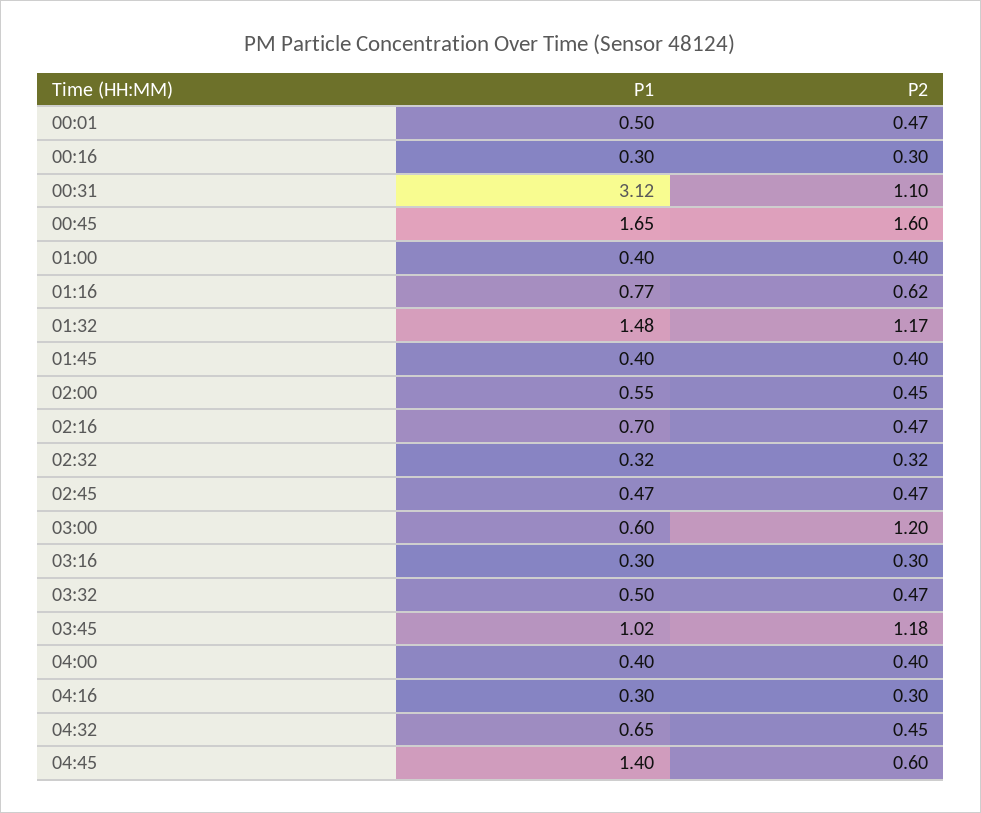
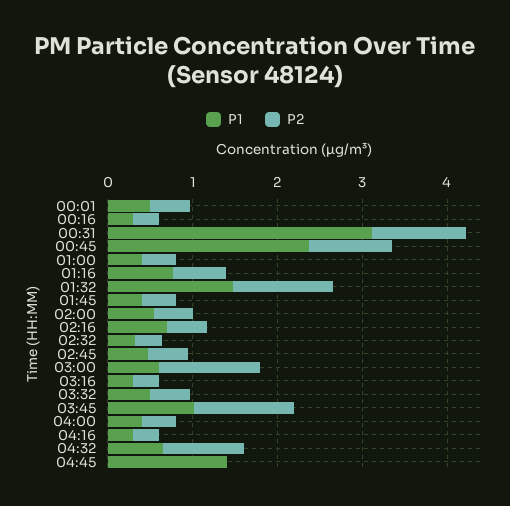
P1, 00:45: 1.65 -> 2.4
P2, 00:45: 1.6 -> 1
P2, 04:32: 0.45 -> 1
P2, 04:45: 0.6 -> 0

